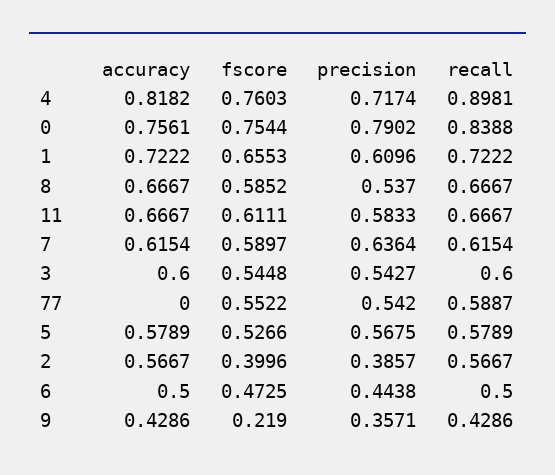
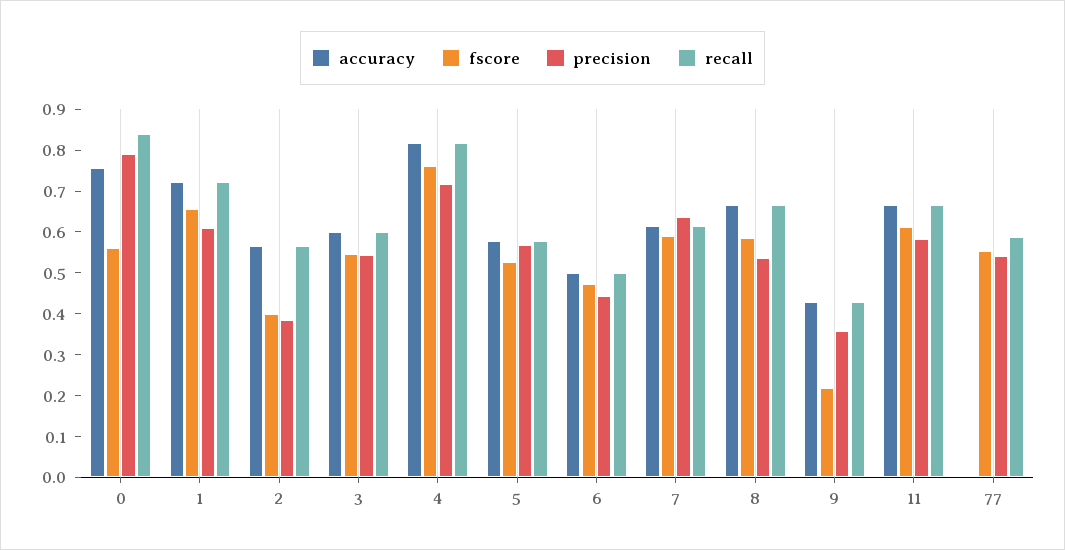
recall, 4: 0.8981 -> 0.82
fscore, 0: 0.7544 -> 0.56

